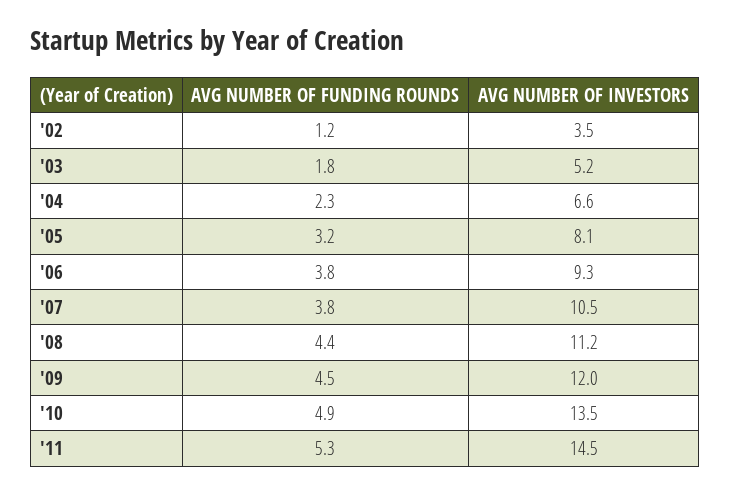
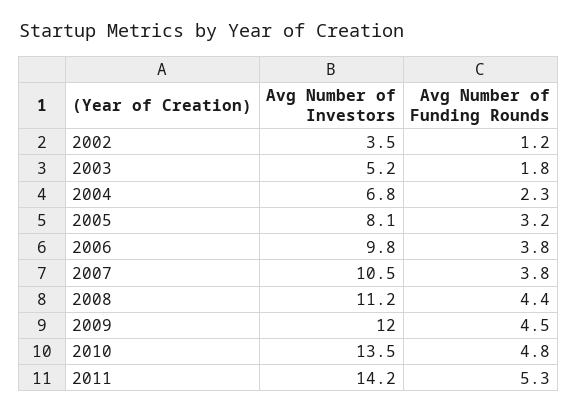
AVG NUMBER OF INVESTORS, '04: 6.6 -> 6.8
AVG NUMBER OF INVESTORS, '06: 9.3 -> 9.8
AVG NUMBER OF FUNDING ROUNDS, '10: 4.9 -> 4.8
AVG NUMBER OF INVESTORS, '11: 14.5 -> 14.2

